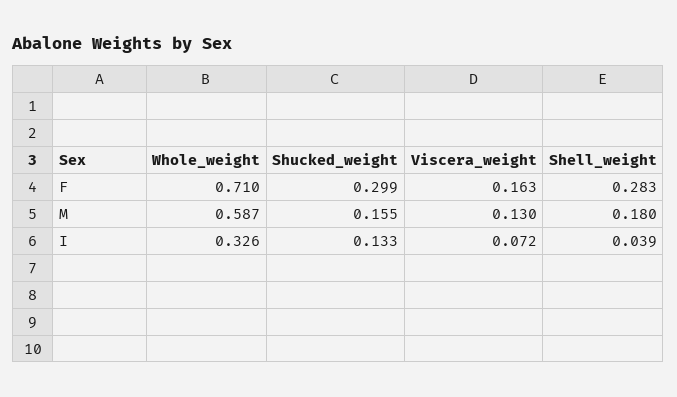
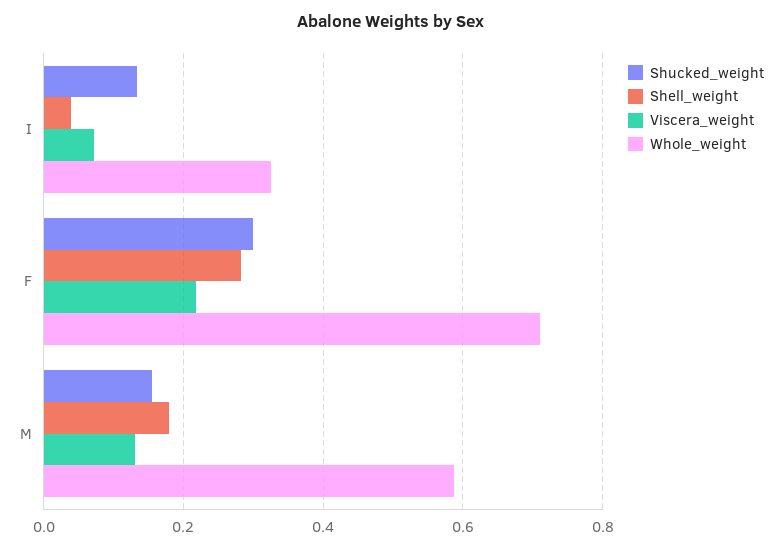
Viscera_weight, F: 0.163 -> 0.22

